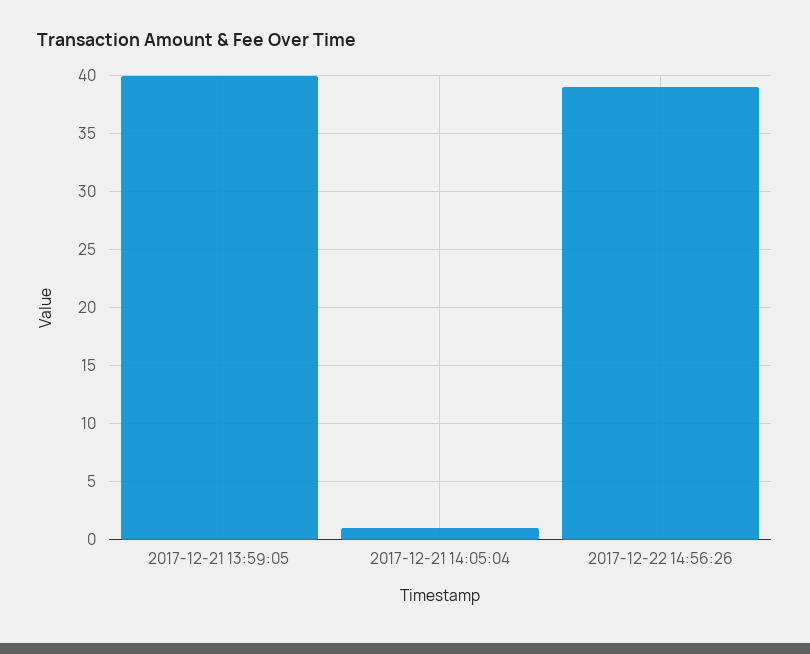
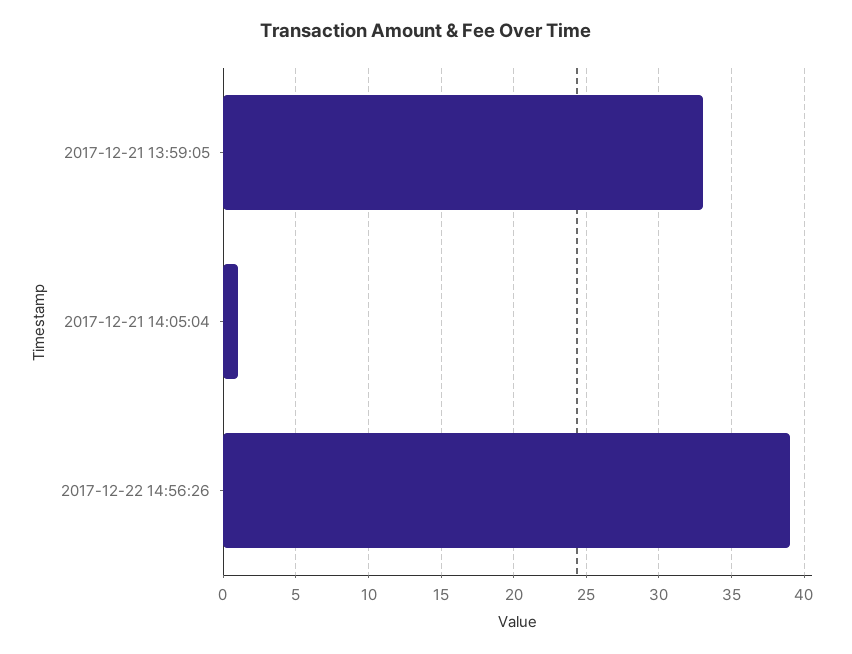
2017-12-21 13:59:05: 40 -> 33

